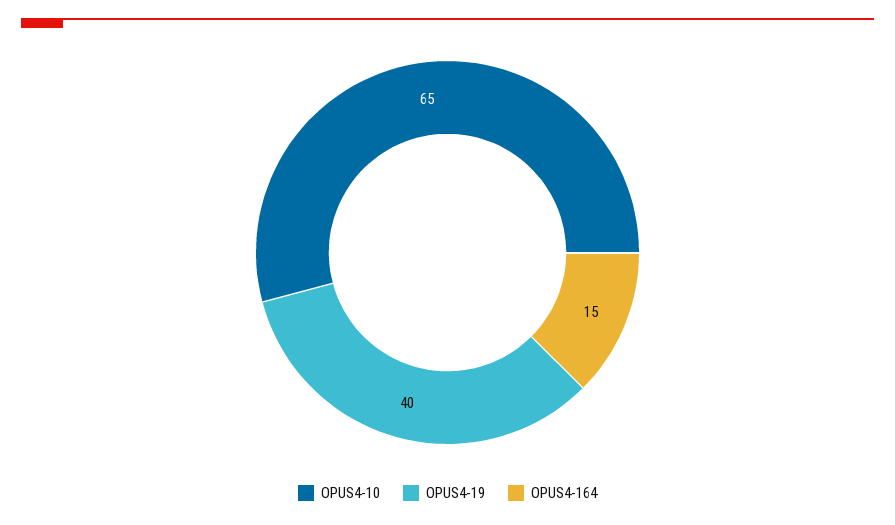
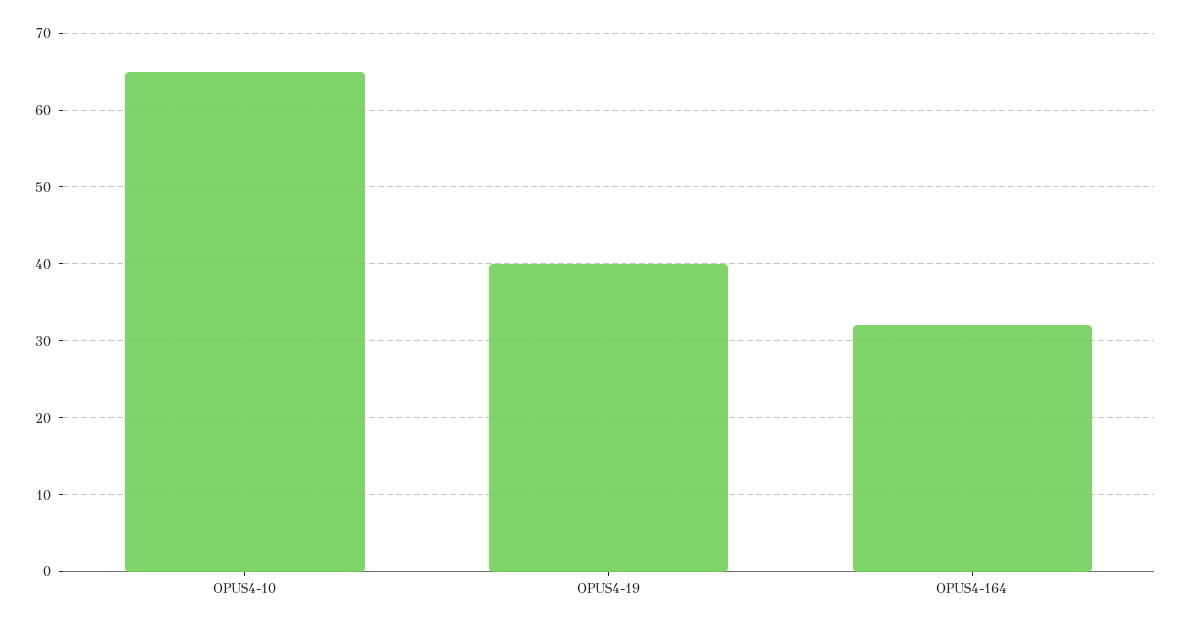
OPUS4-164: 15 -> 32

